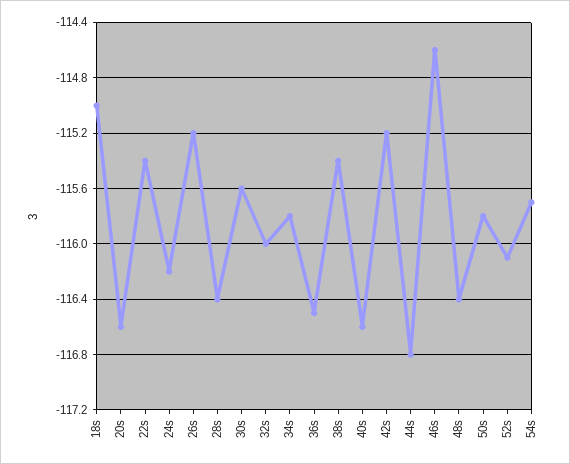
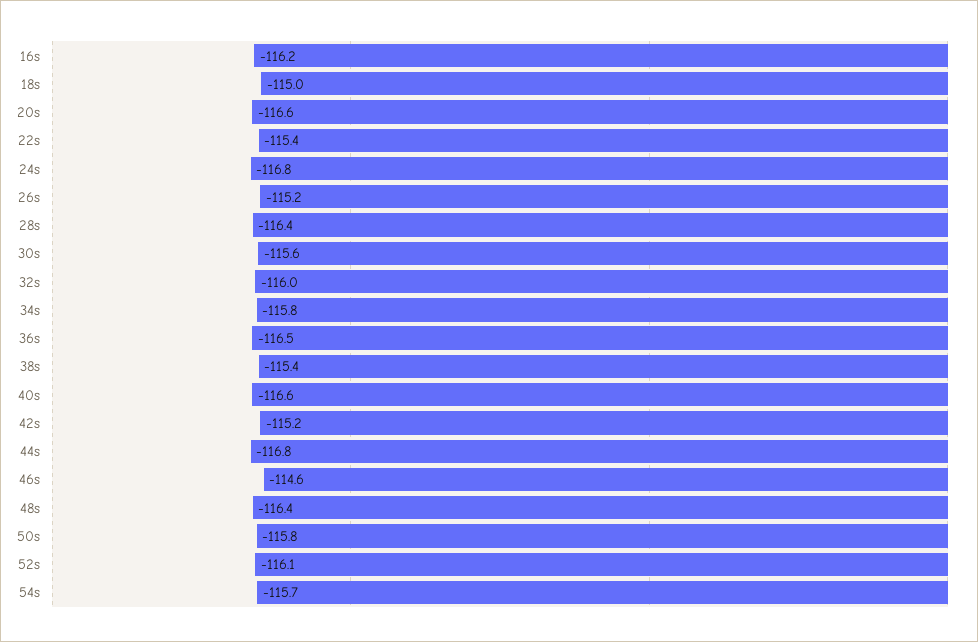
24s: -116.2 -> -116.8
16s: none -> -116.2

